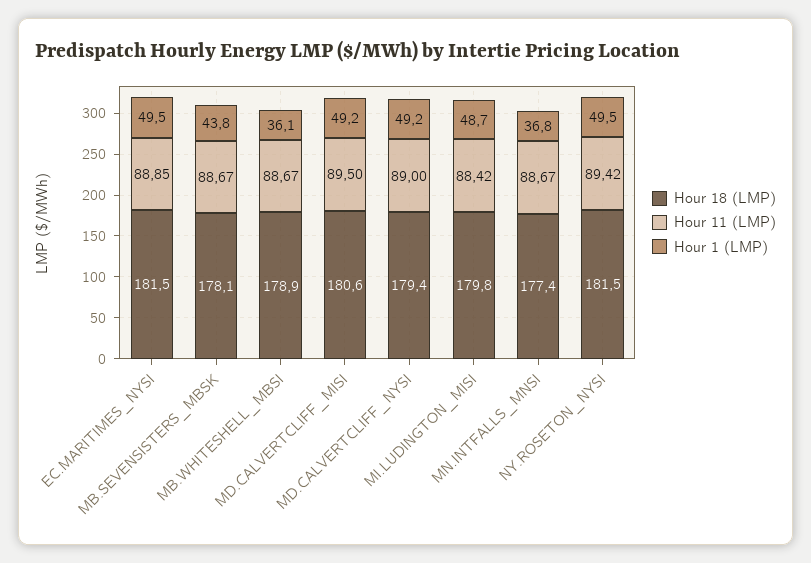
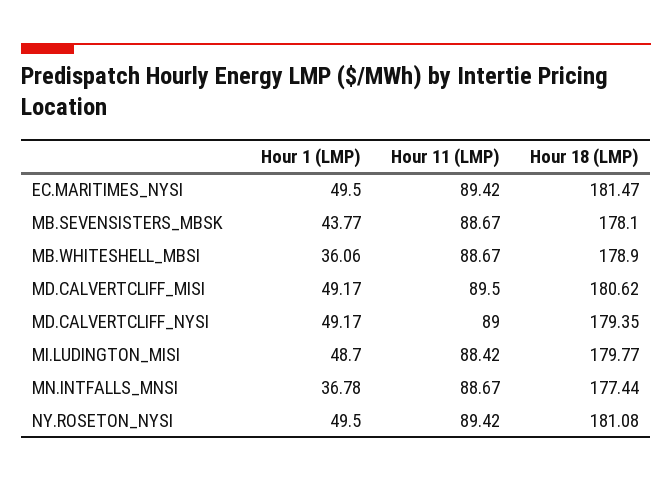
Hour 11 (LMP), EC.MARITIMES_NYSI: 88.85 -> 89.42
Hour 18 (LMP), NY.ROSETON_NYSI: 181.5 -> 181.08

